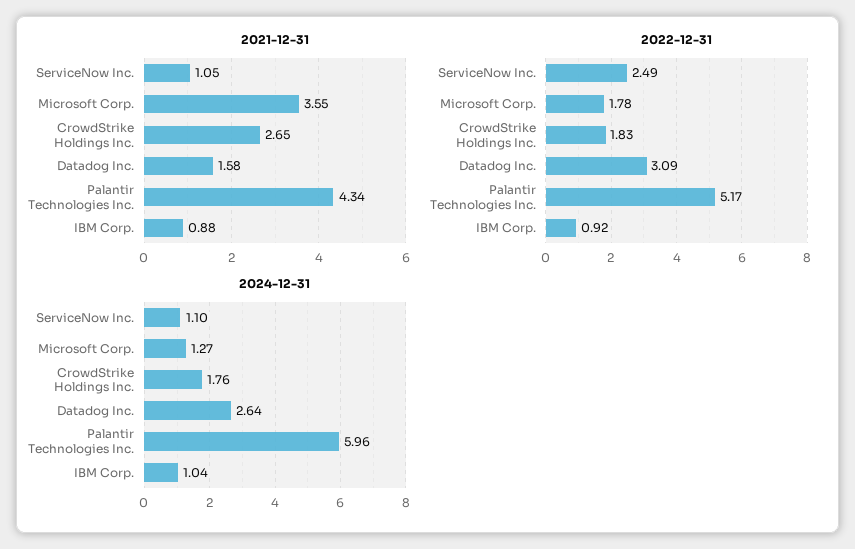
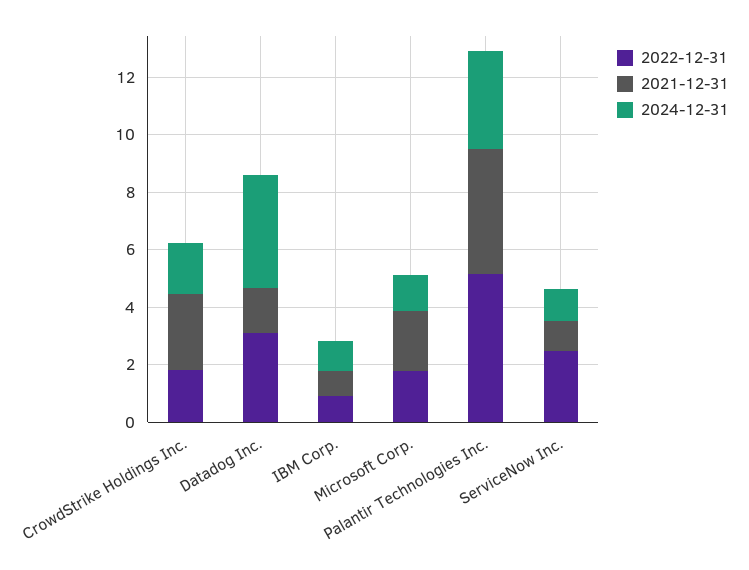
2021-12-31, Microsoft Corp.: 3.55 -> 2
2024-12-31, Datadog Inc.: 2.64 -> 4
2024-12-31, Palantir Technologies Inc.: 5.96 -> 3.5

